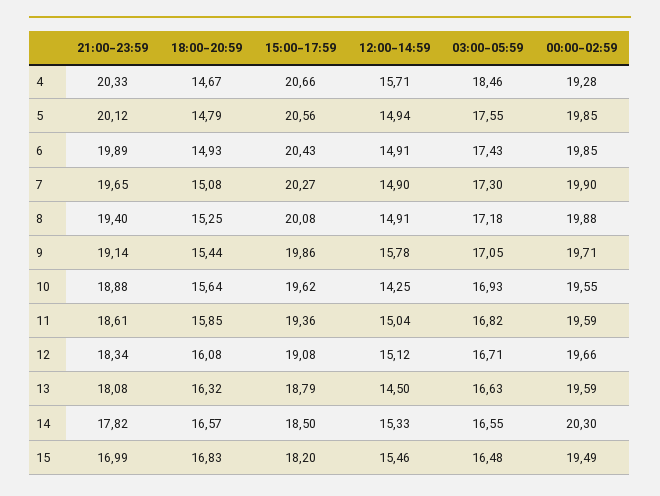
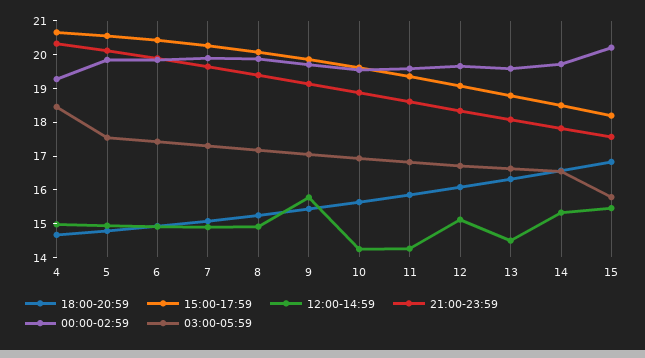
12:00-14:59, 4: 15.71 -> 15
12:00-14:59, 11: 15.04 -> 14.25
00:00-02:59, 14: 20.3 -> 19.75
21:00-23:59, 15: 16.99 -> 17.5
03:00-05:59, 15: 16.48 -> 15.75
00:00-02:59, 15: 19.49 -> 20.25

